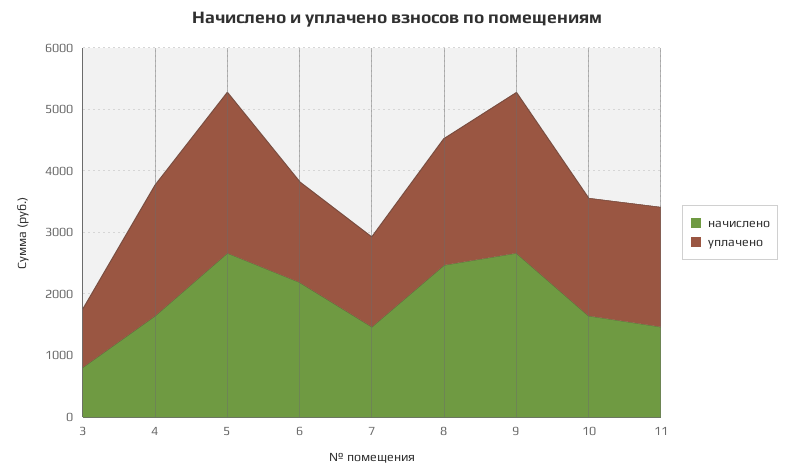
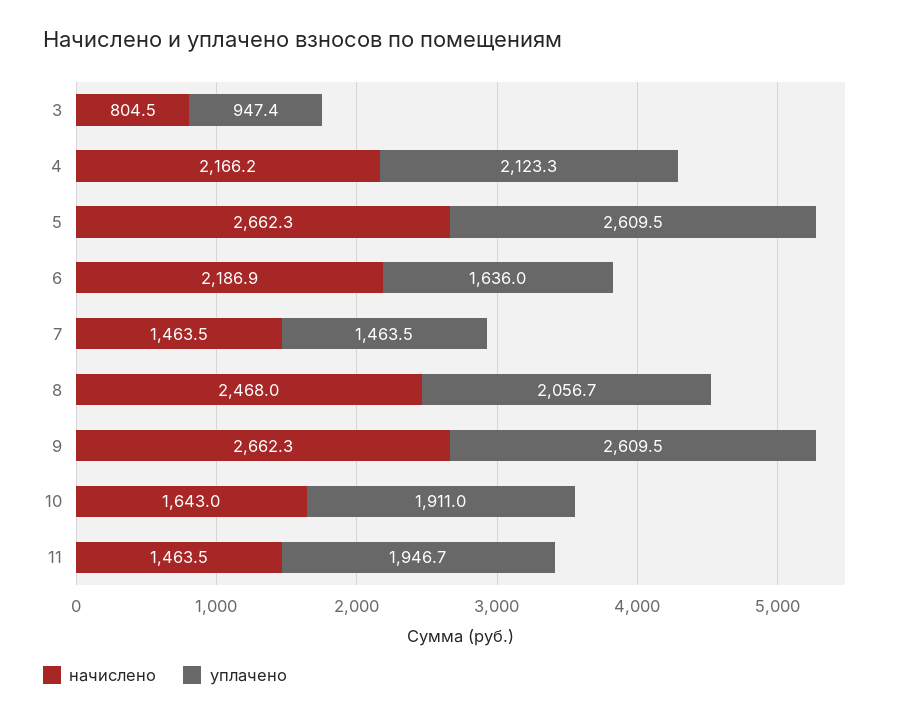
начислено, 4: 1600 -> 2166.2

